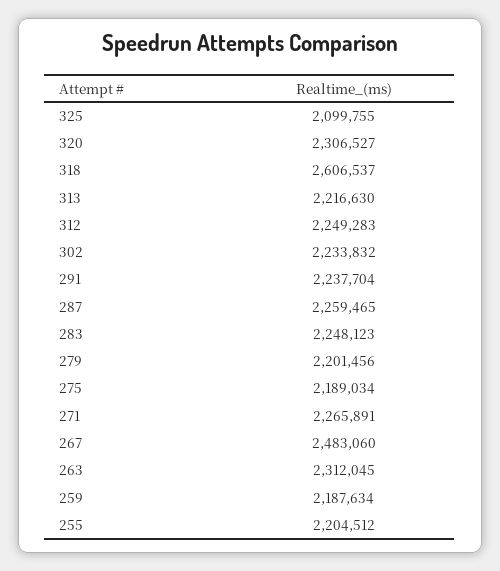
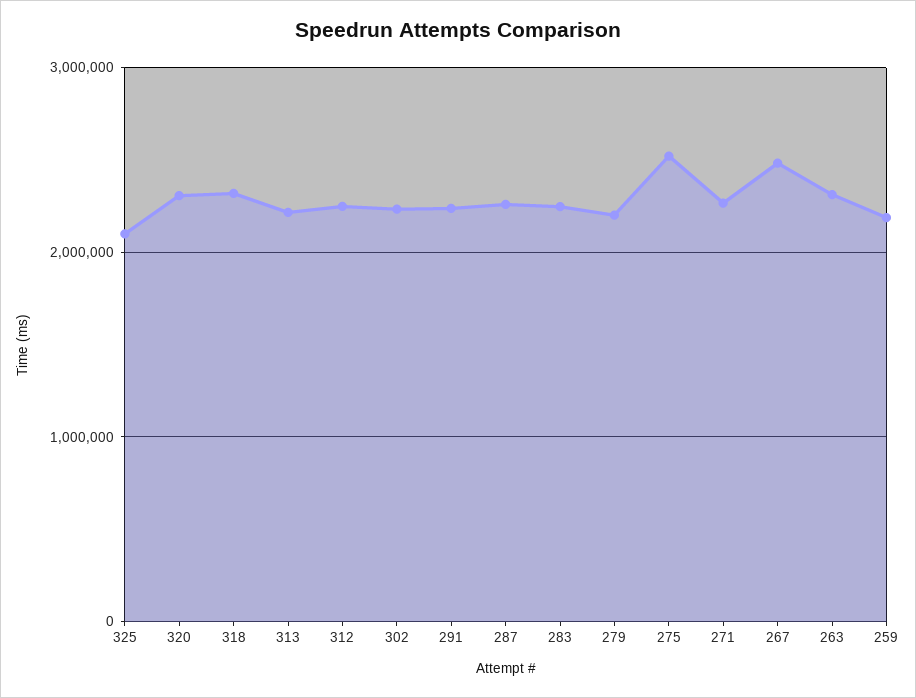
318: 2606537 -> 2300000
275: 2189034 -> 2500000
255: 2204512 -> none

